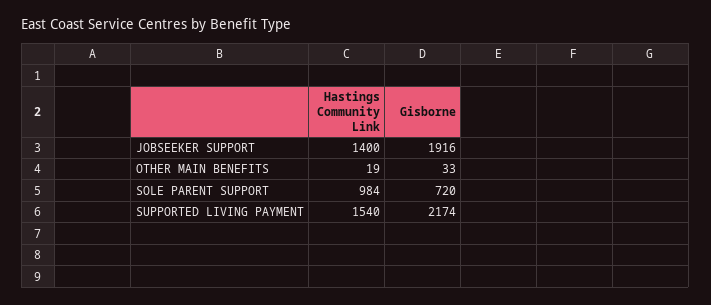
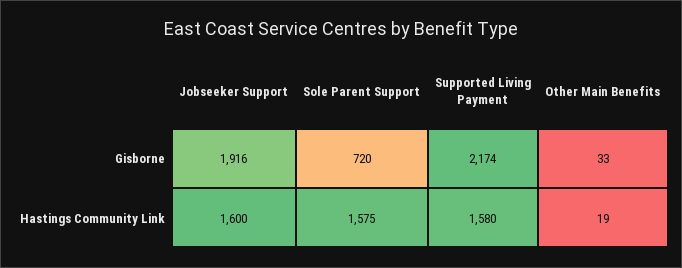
Hastings Community Link, JOBSEEKER SUPPORT: 1400 -> 1600
Hastings Community Link, SOLE PARENT SUPPORT: 984 -> 1575
Hastings Community Link, SUPPORTED LIVING PAYMENT: 1540 -> 1580

